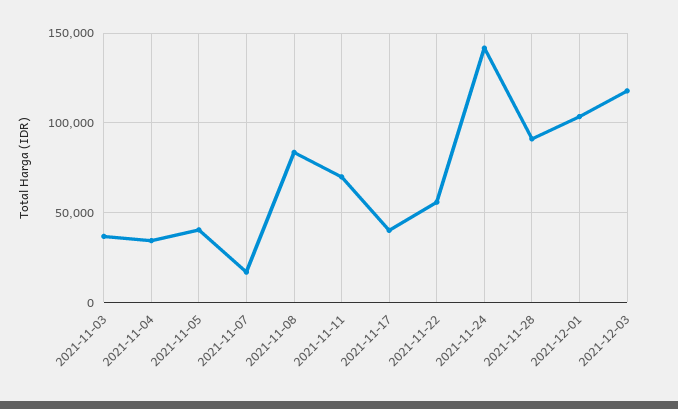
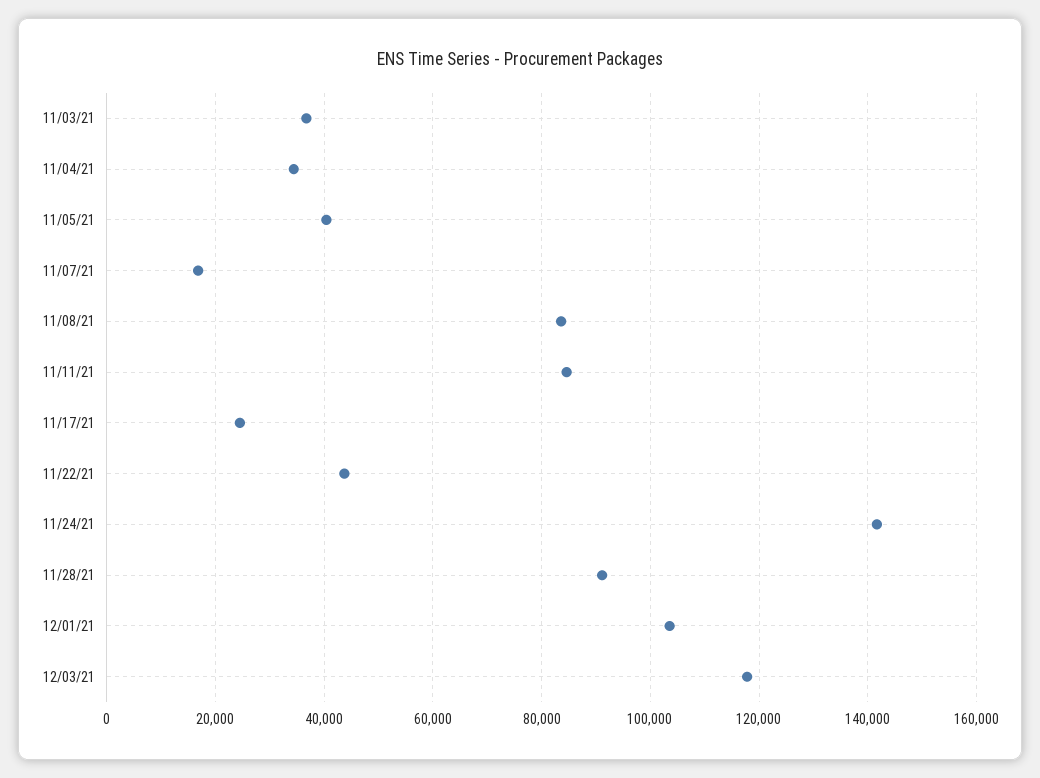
2021-11-11: 70000 -> 84000
2021-11-17: 40000 -> 24000
2021-11-22: 55000 -> 44000

